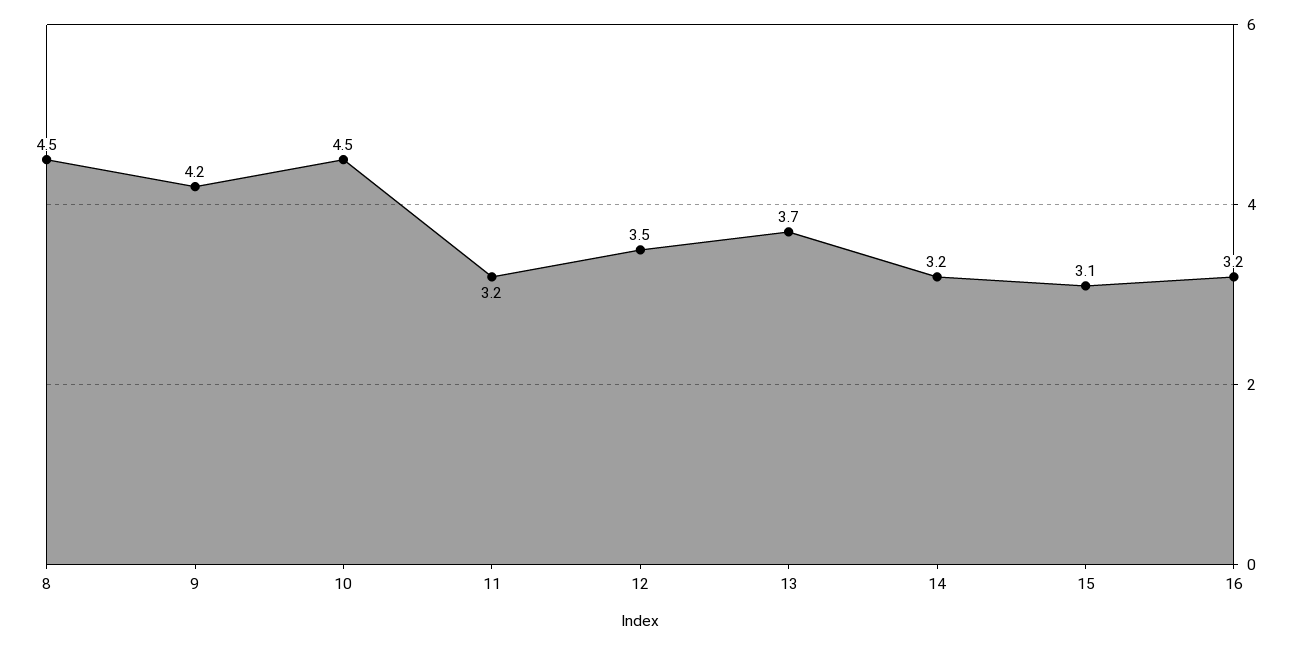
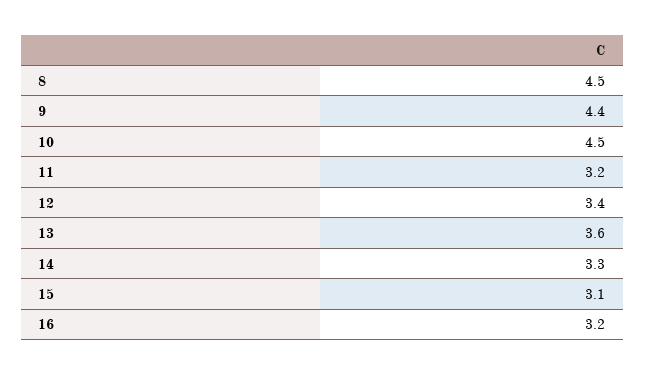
9: 4.2 -> 4.4
12: 3.5 -> 3.4
13: 3.7 -> 3.6
14: 3.2 -> 3.3

